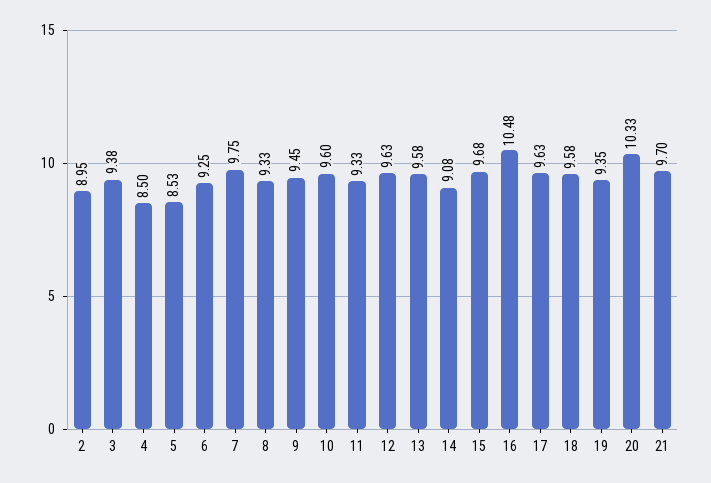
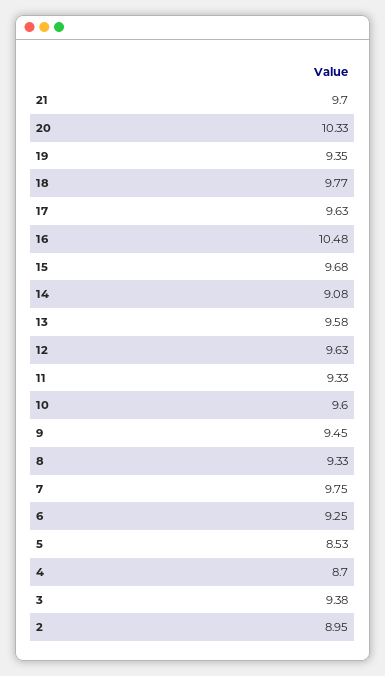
4: 8.5 -> 8.7
18: 9.58 -> 9.77

